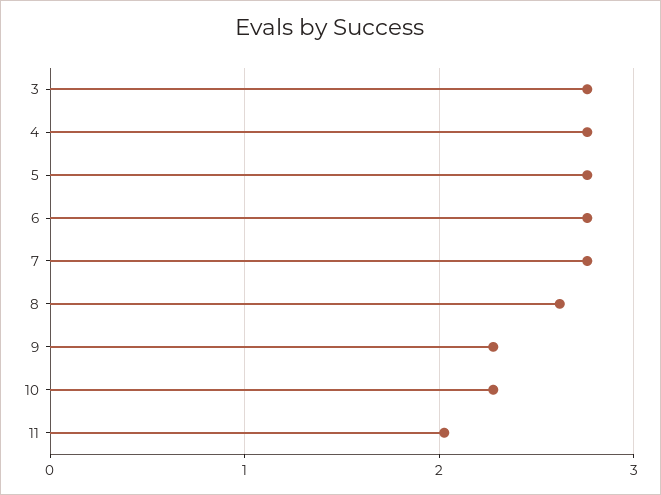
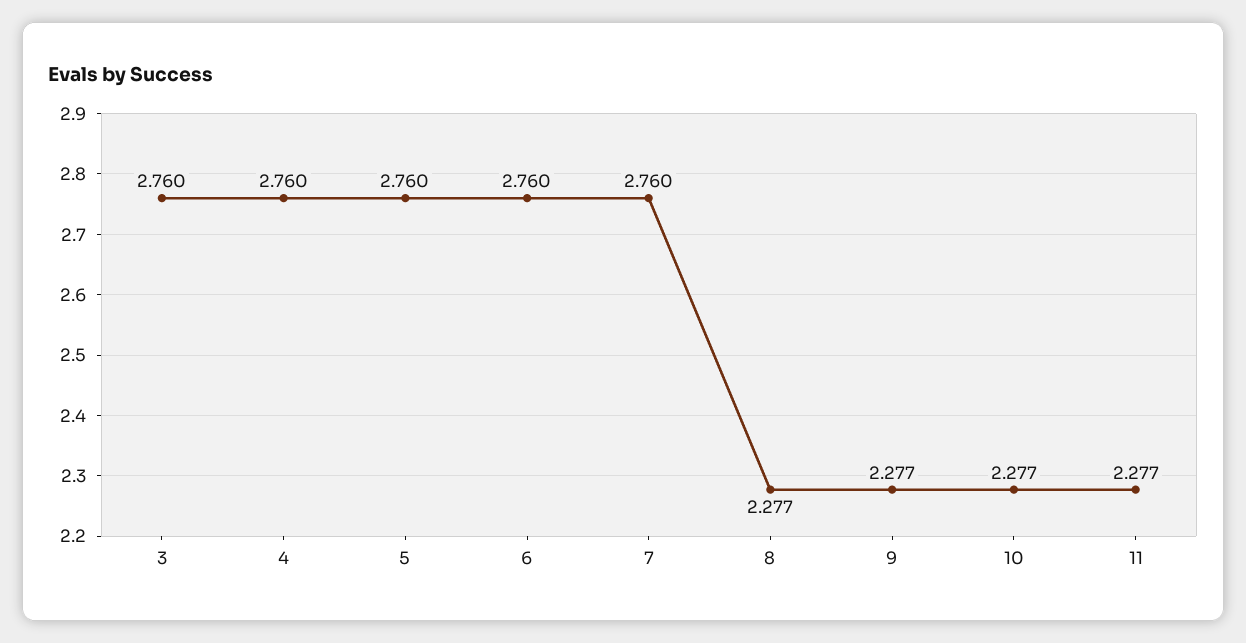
8: 2.6 -> 2.277
11: 2 -> 2.277

